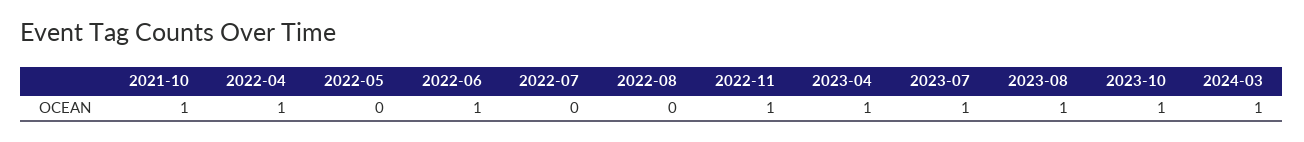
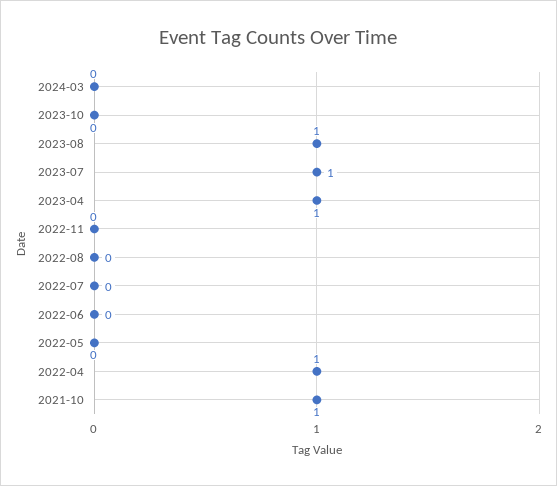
2022-06: 1 -> 0
2022-11: 1 -> 0
2023-10: 1 -> 0
2024-03: 1 -> 0

